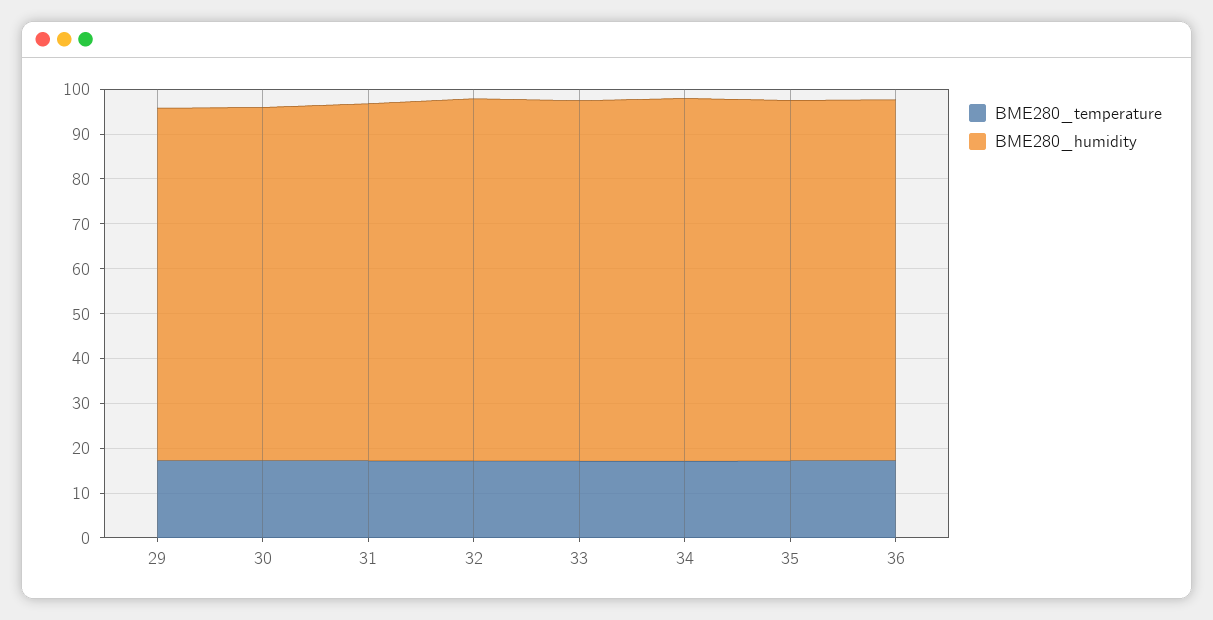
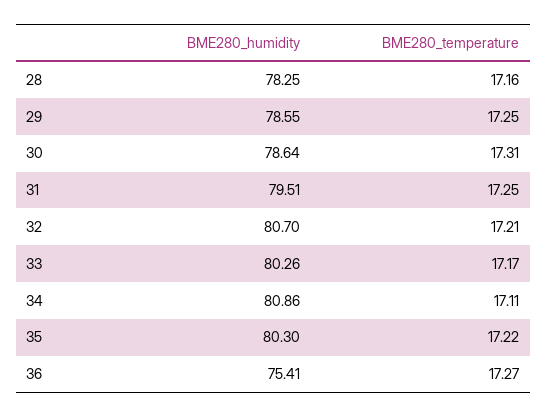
BME280_humidity, 36: 80 -> 75.41
BME280_humidity, 28: none -> 78.25
BME280_temperature, 28: none -> 17.16

